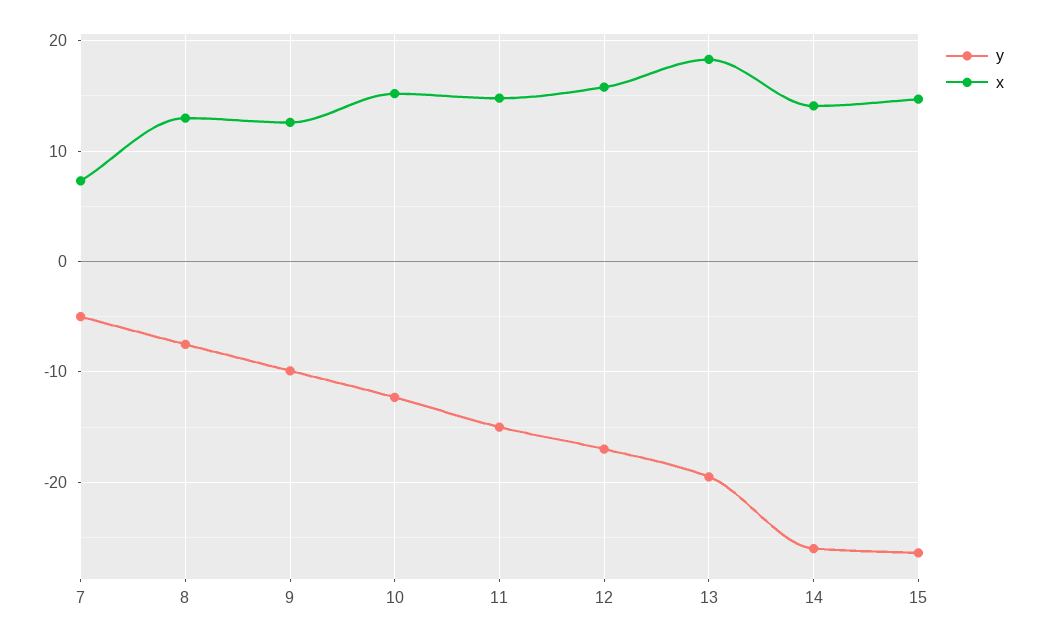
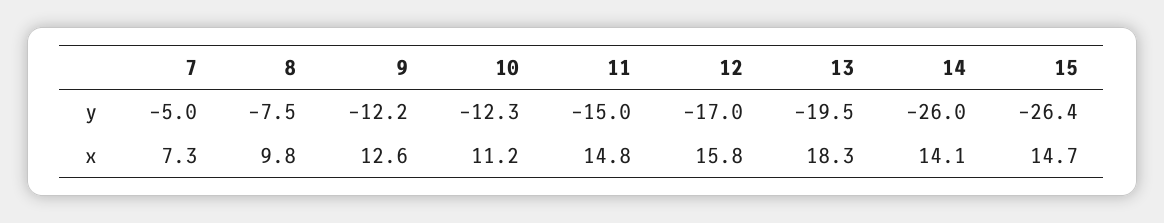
x, 8: 13 -> 9.8
y, 9: -10 -> -12.2
x, 10: 15 -> 11.2

